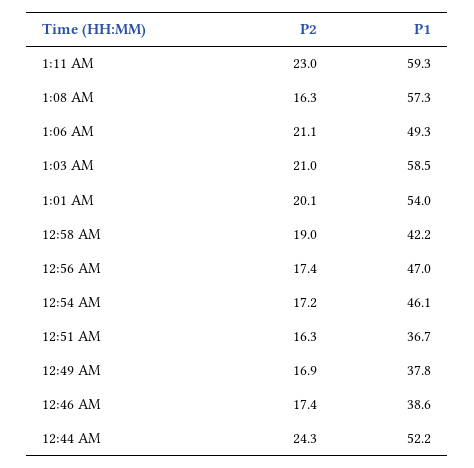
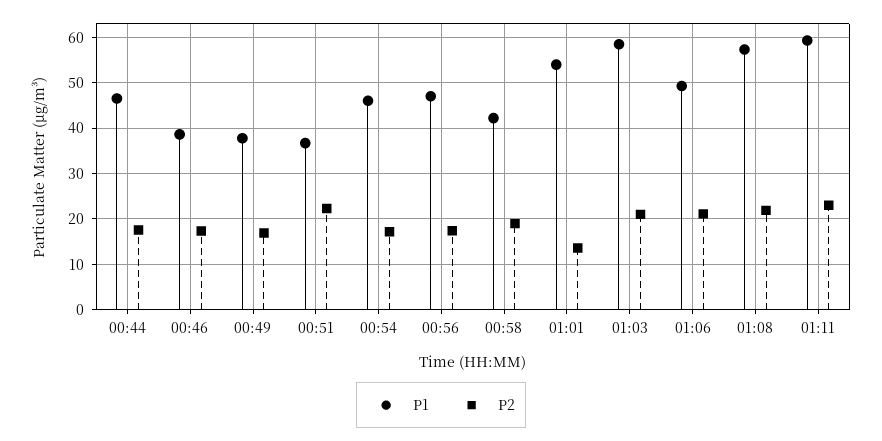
P2, 1:08 AM: 16.3 -> 22
P2, 1:01 AM: 20.1 -> 14
P2, 12:51 AM: 16.3 -> 22
P2, 12:44 AM: 24.3 -> 18
P1, 12:44 AM: 52.2 -> 46

